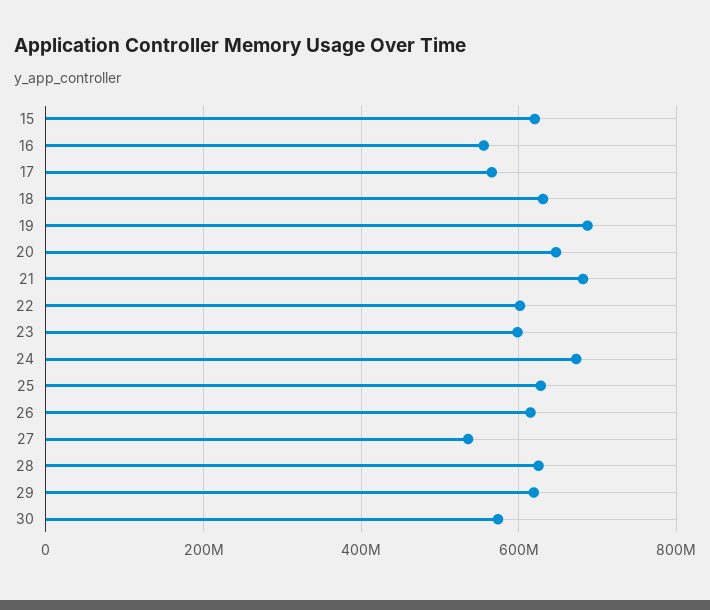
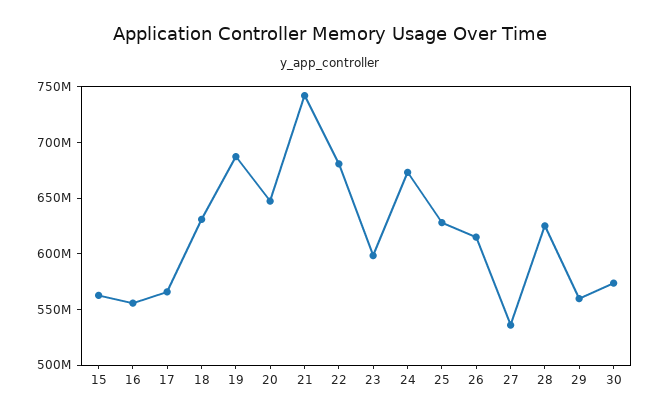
15: 620000000 -> 560000000
21: 680000000 -> 740000000
22: 600000000 -> 680000000
29: 620000000 -> 560000000

